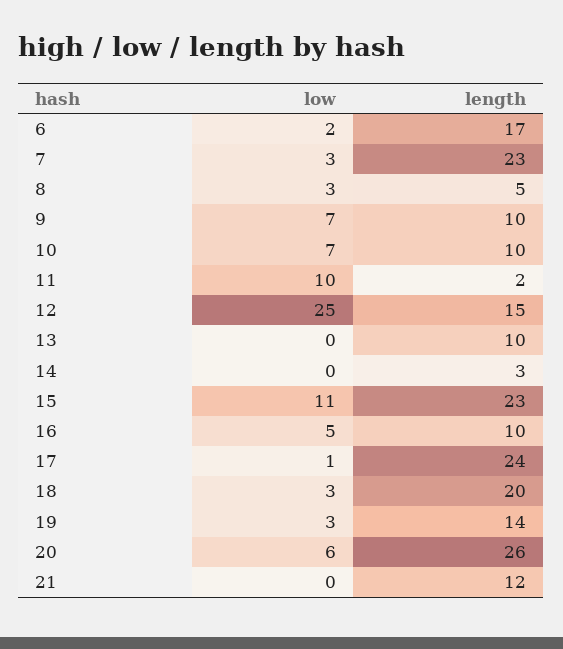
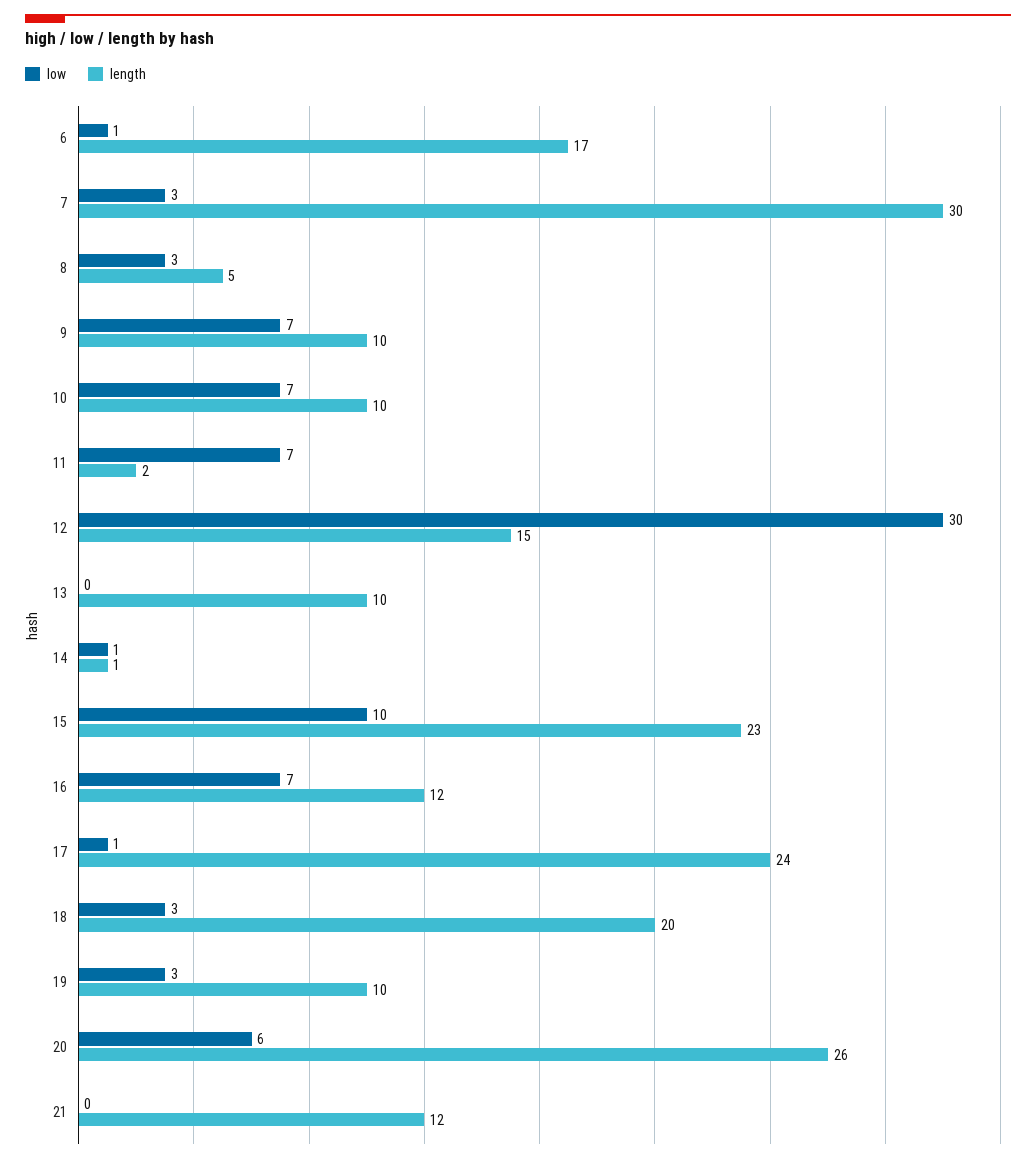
low, 6: 2 -> 1
length, 7: 23 -> 30
low, 11: 10 -> 7
low, 12: 25 -> 30
low, 14: 0 -> 1
length, 14: 3 -> 1
low, 15: 11 -> 10
low, 16: 5 -> 7
length, 16: 10 -> 12
length, 19: 14 -> 10

